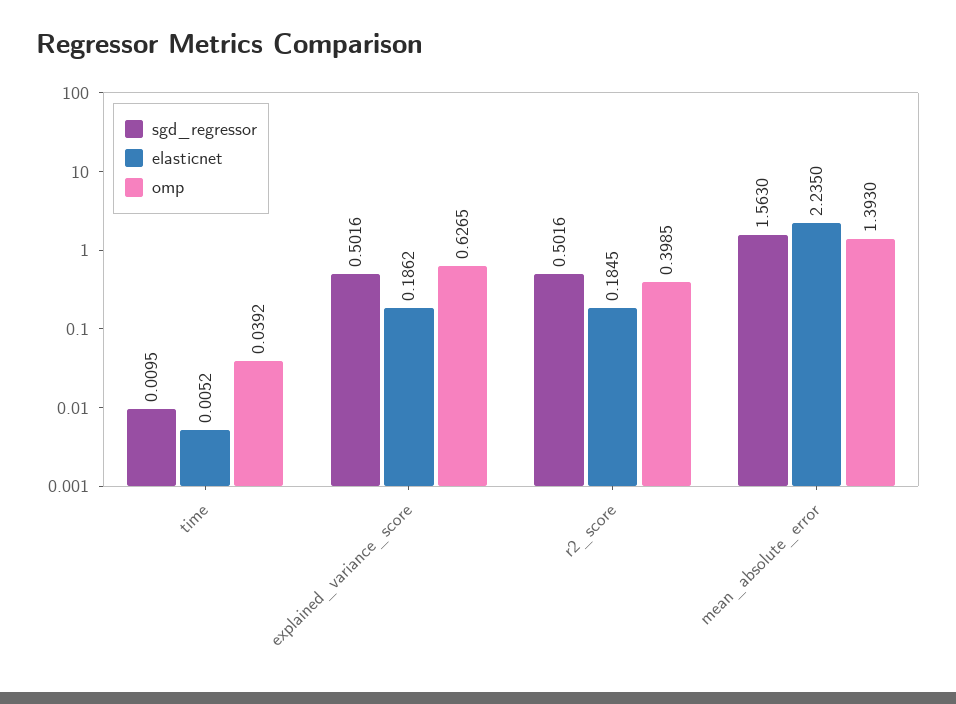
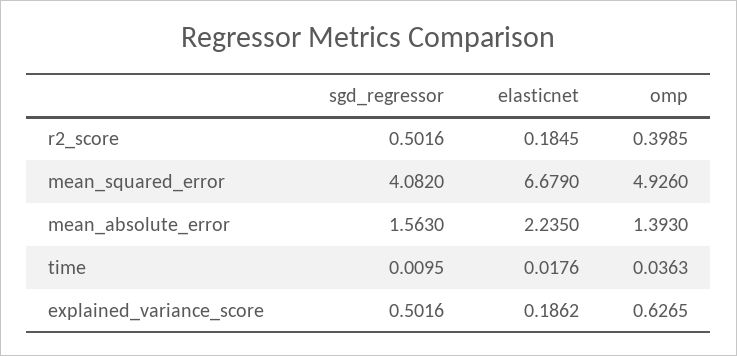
elasticnet, time: 0.0052 -> 0.0176
omp, time: 0.0392 -> 0.0363
sgd_regressor, mean_squared_error: none -> 4.082
elasticnet, mean_squared_error: none -> 6.679
omp, mean_squared_error: none -> 4.926

